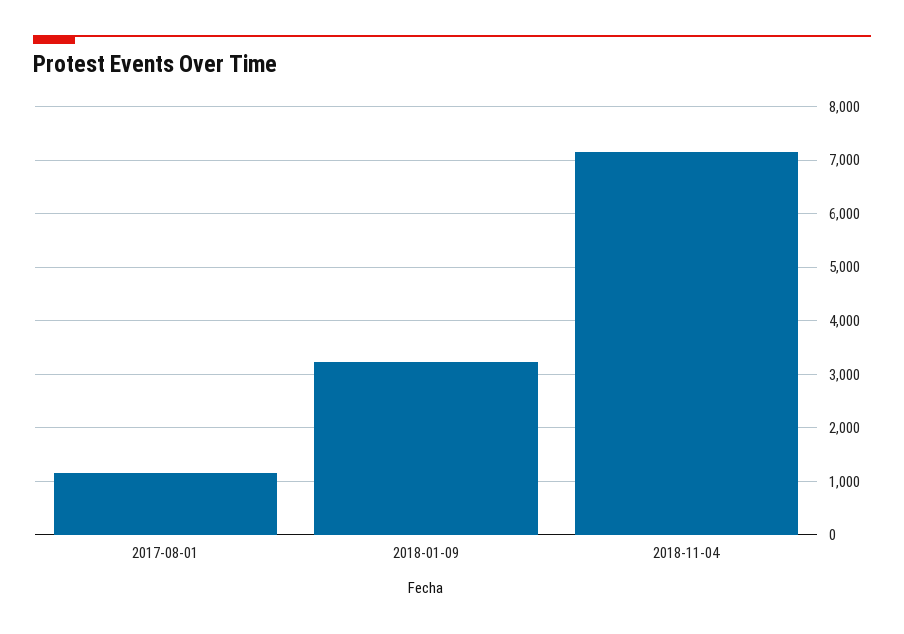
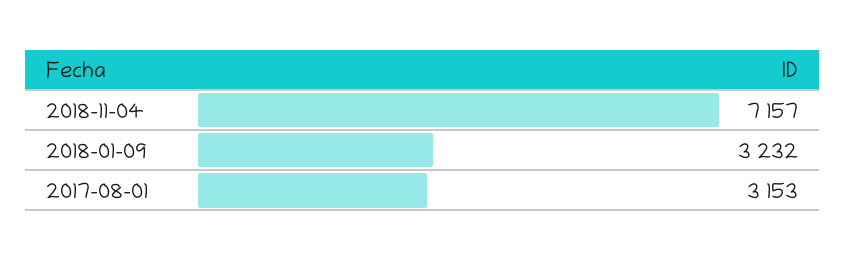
2017-08-01: 1200 -> 3153

